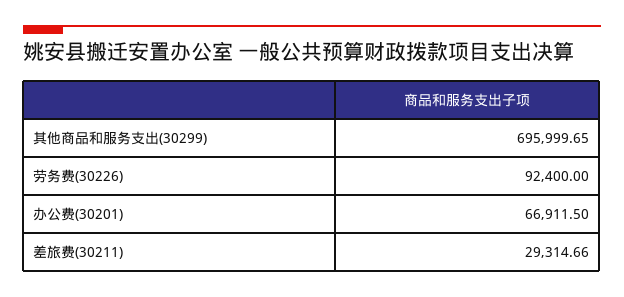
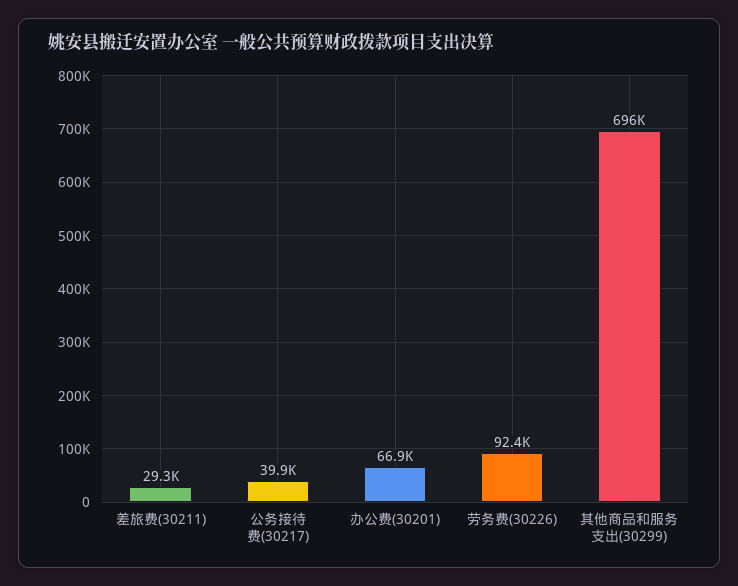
公务接待费(30217): none -> 39900

